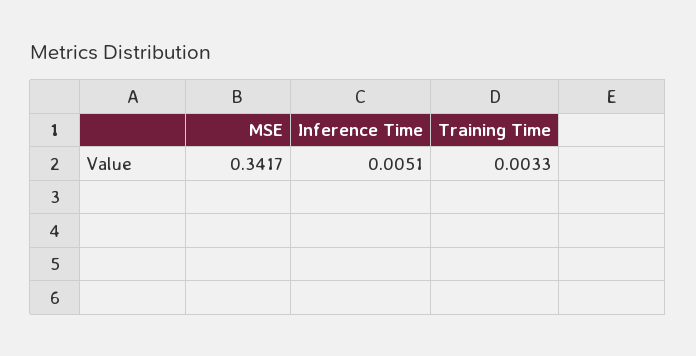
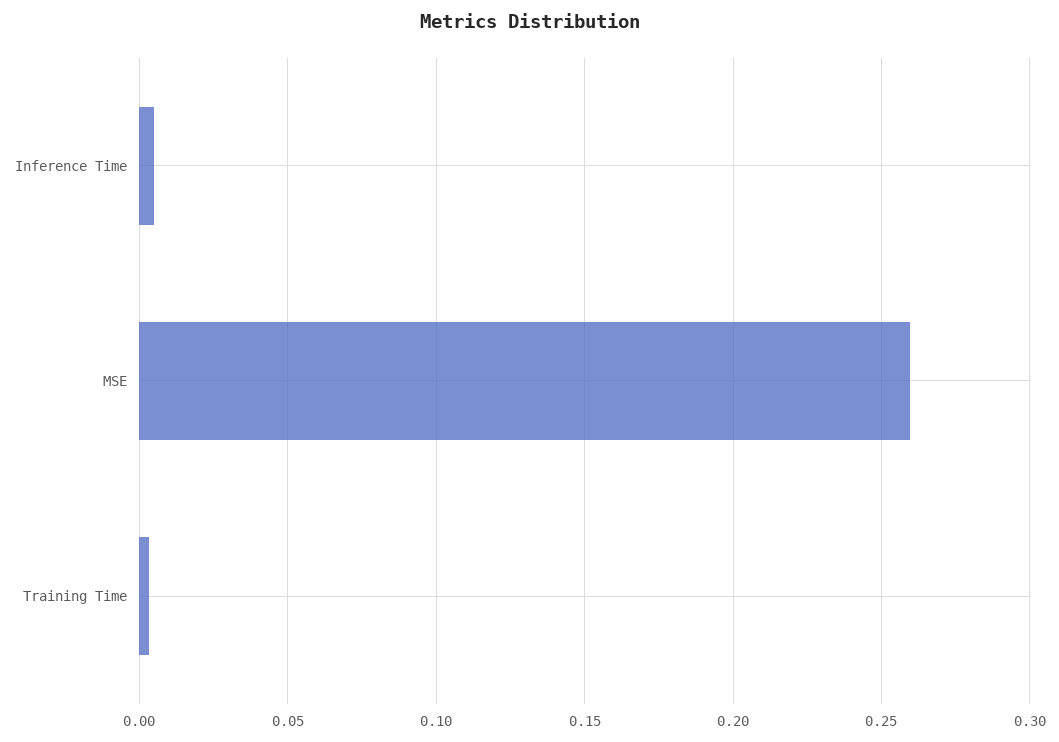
MSE: 0.3417 -> 0.26

